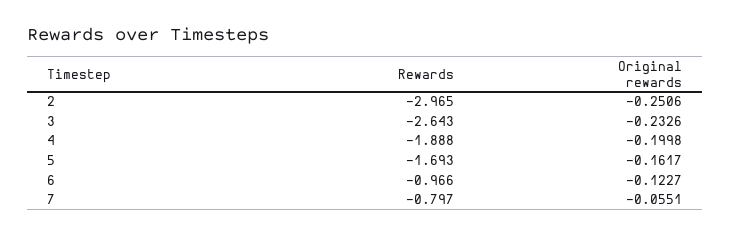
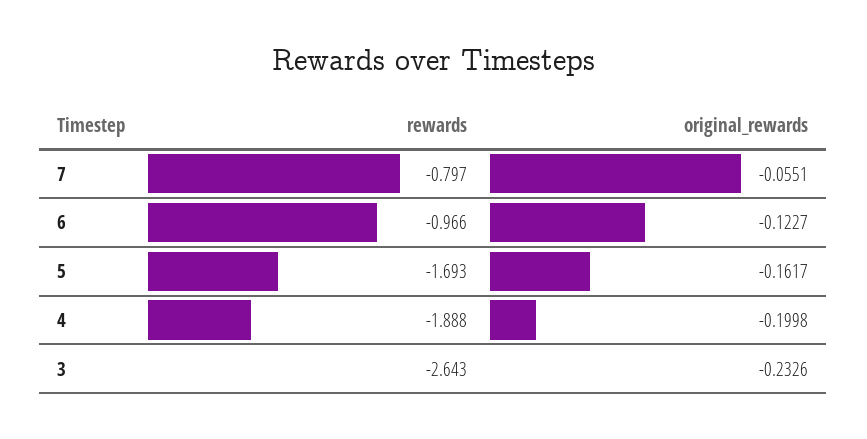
Rewards, 2: -2.965 -> none
Original rewards, 2: -0.2506 -> none

